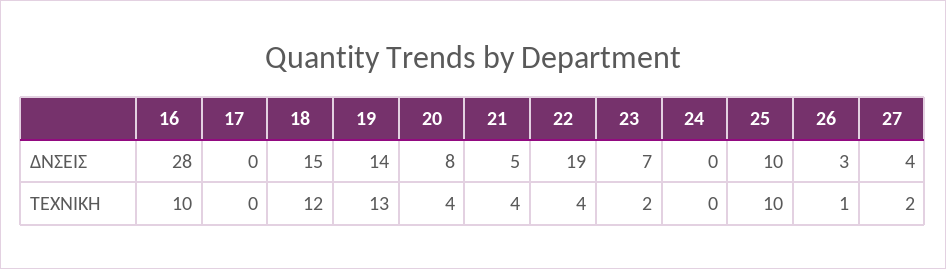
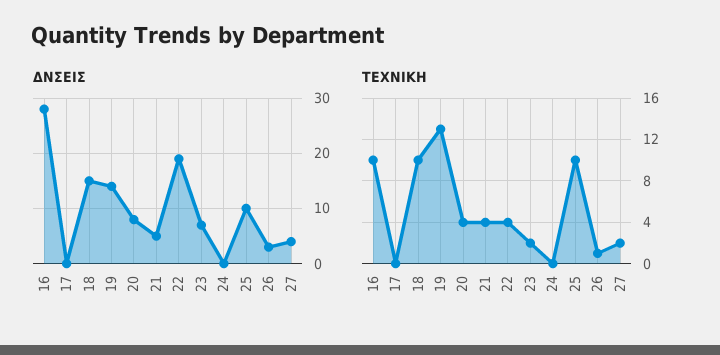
ΤΕΧΝΙΚΗ, 18: 12 -> 10

